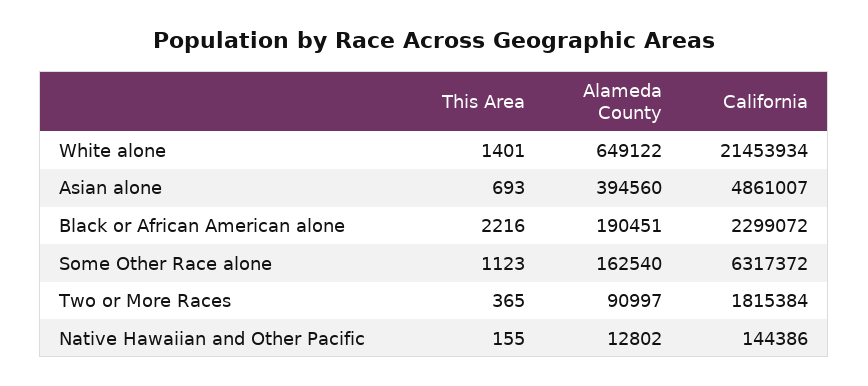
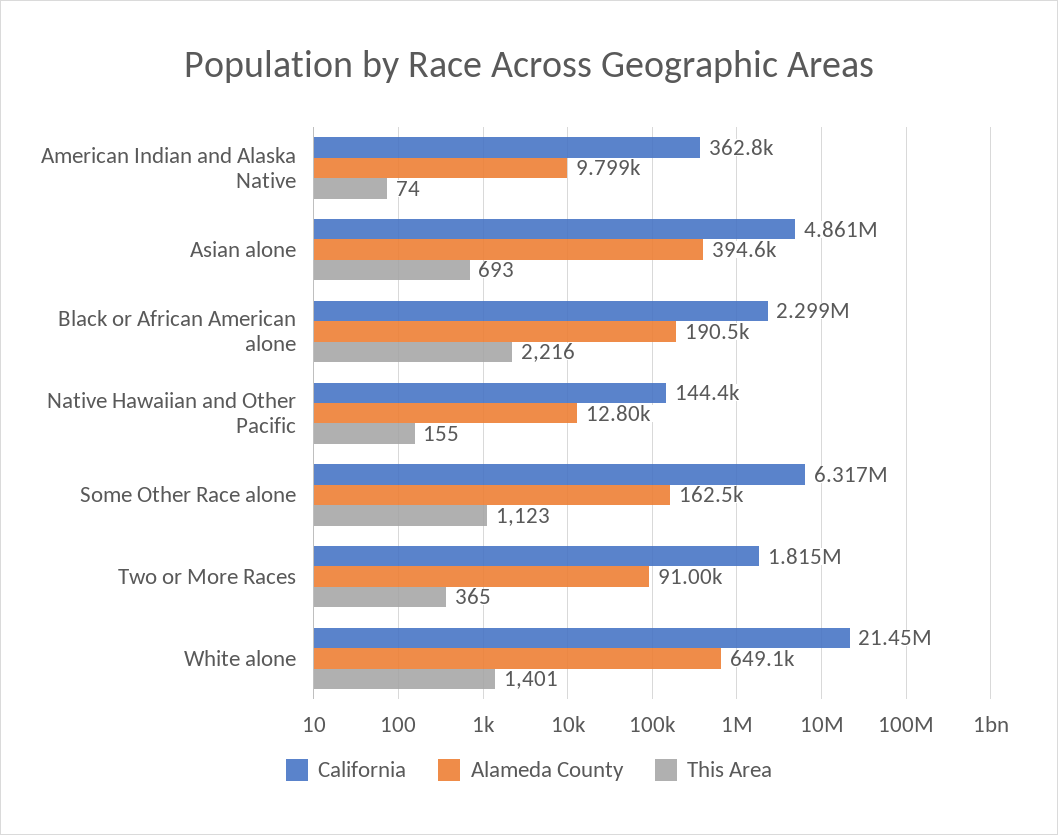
California, American Indian and Alaska Native: none -> 362800
Alameda County, American Indian and Alaska Native: none -> 9799
This Area, American Indian and Alaska Native: none -> 74

